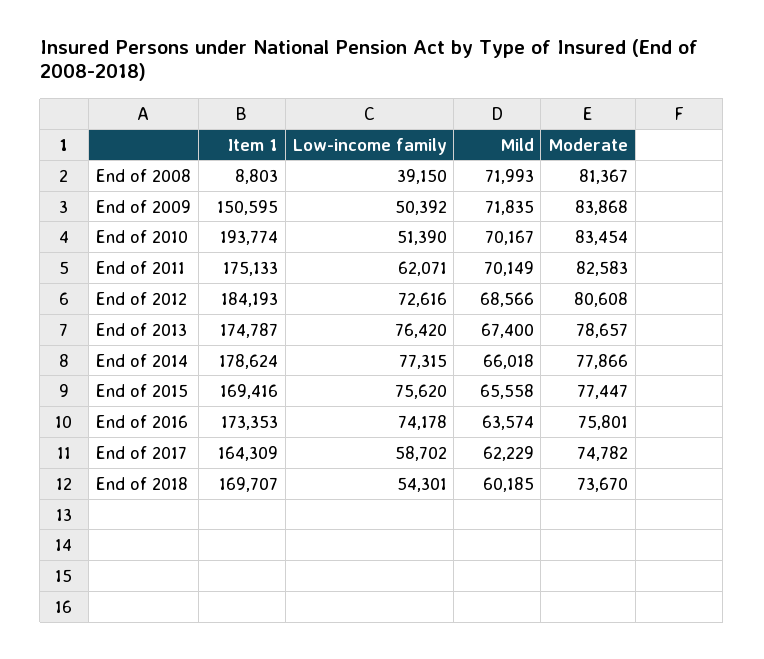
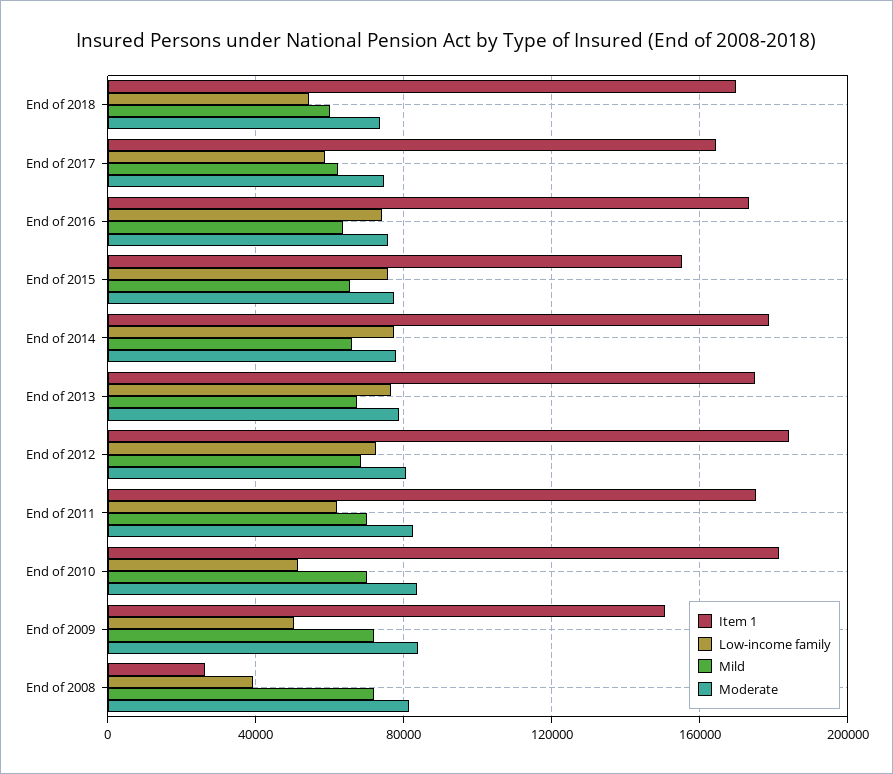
Item 1, End of 2008: 8803 -> 25000
Item 1, End of 2010: 193774 -> 180000
Item 1, End of 2015: 169416 -> 155000

